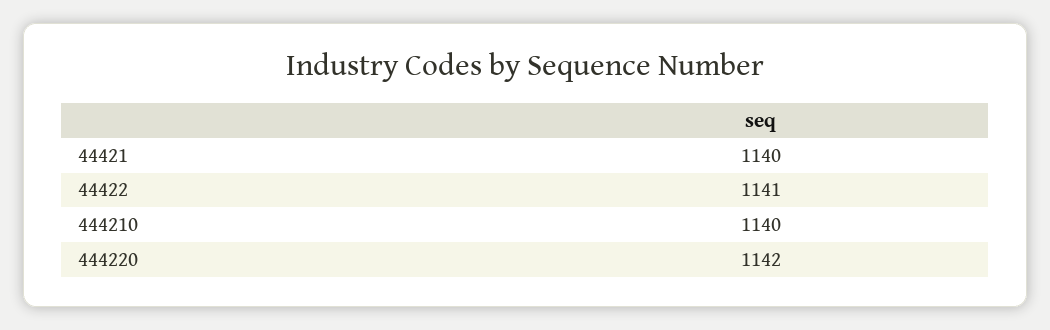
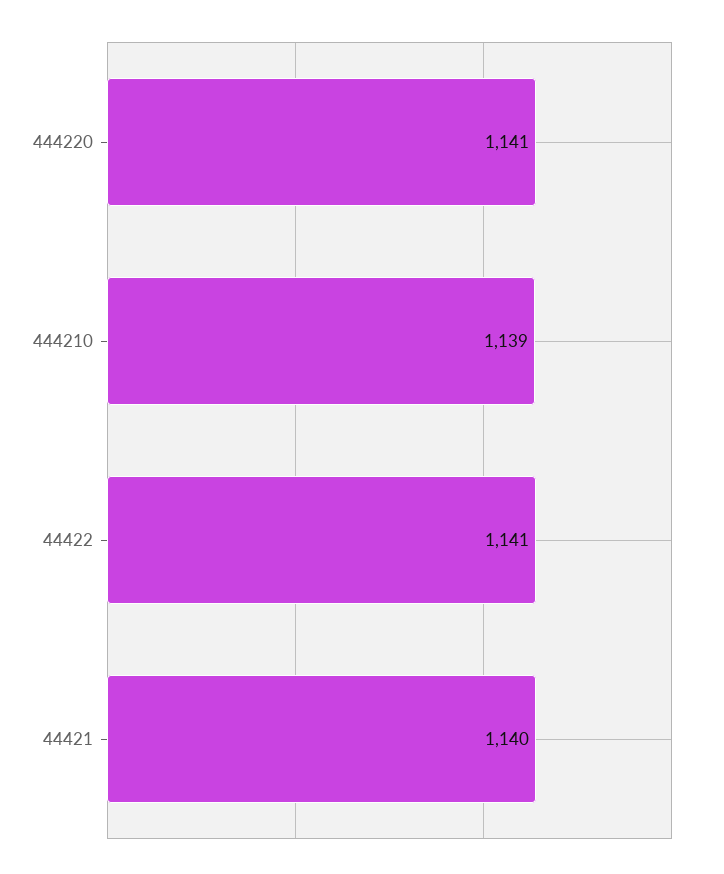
444210: 1140 -> 1139
444220: 1142 -> 1141

